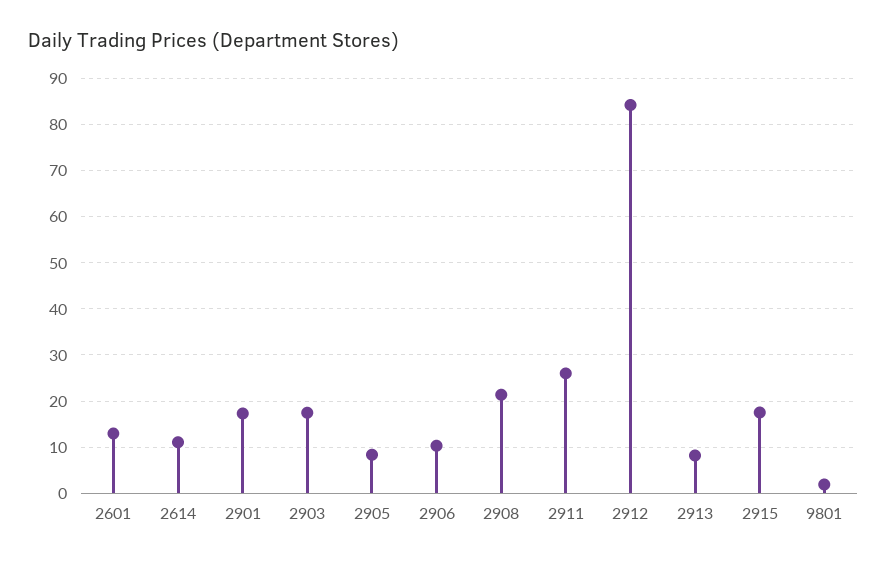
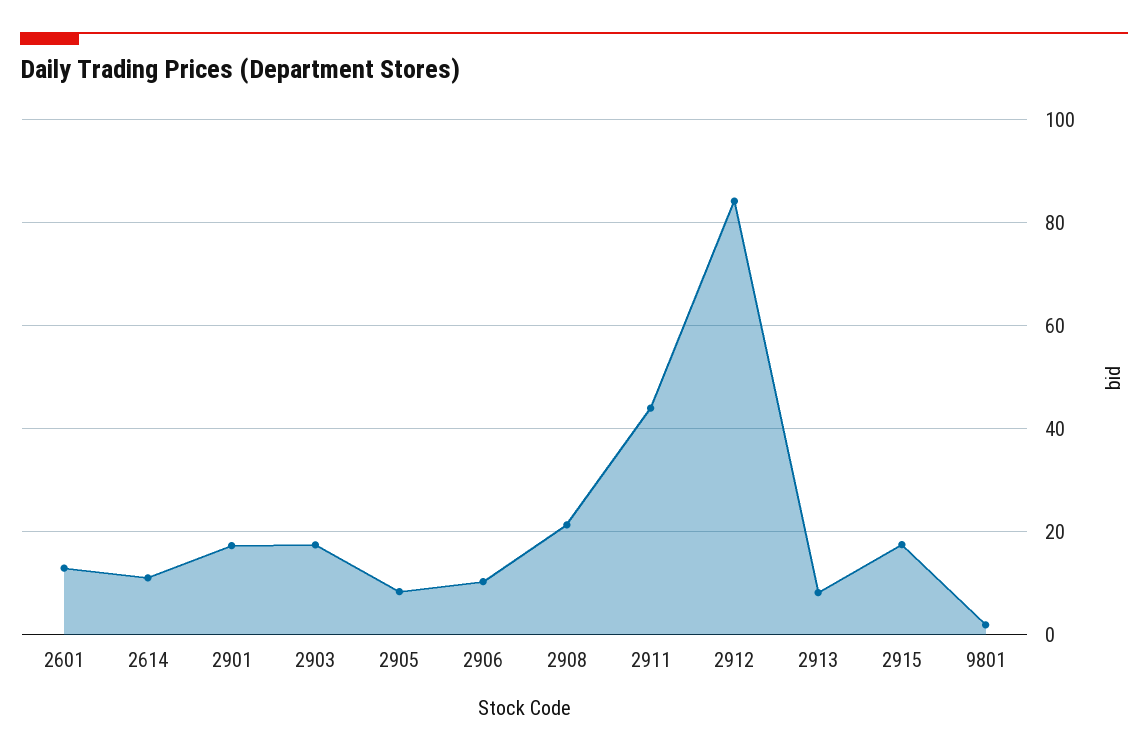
2911: 26 -> 44

